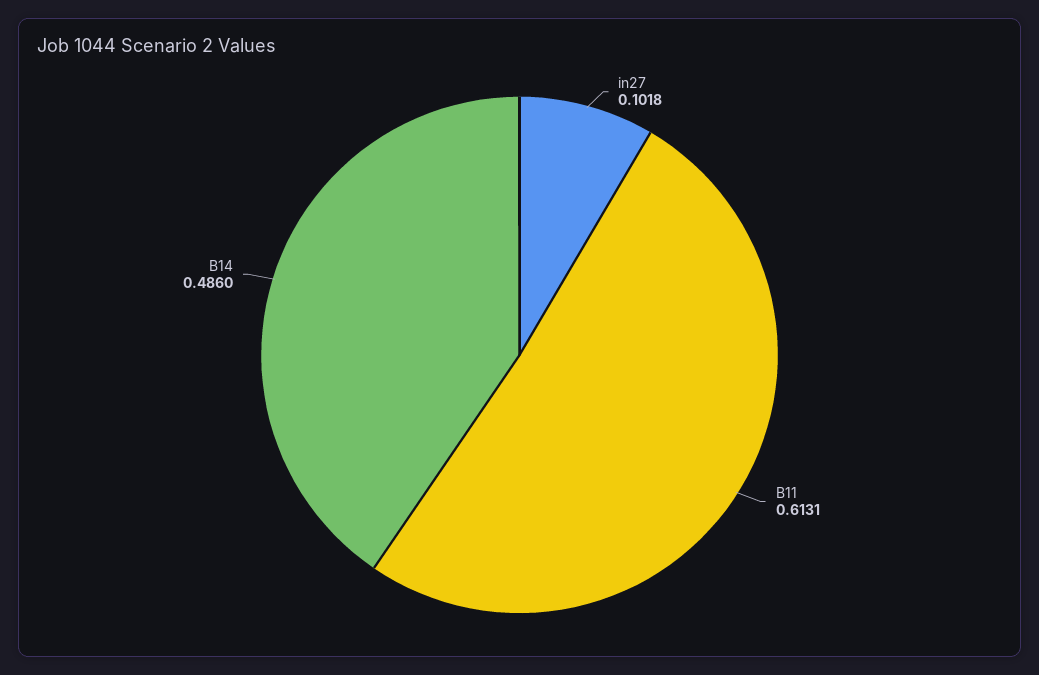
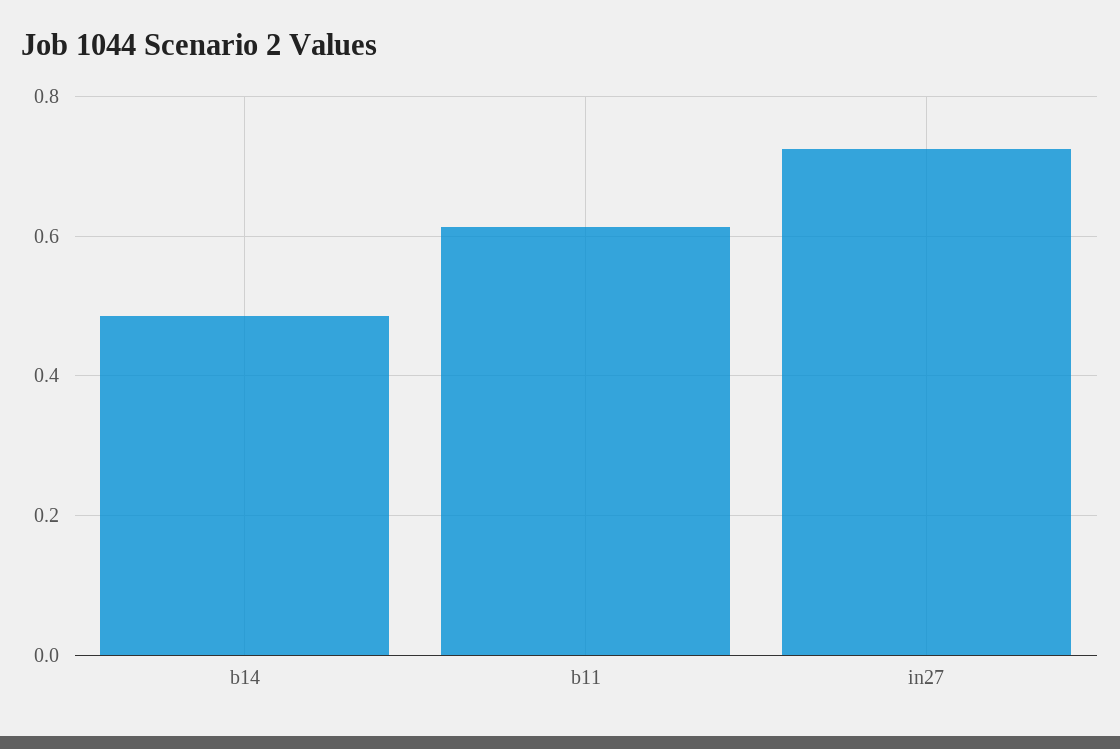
in27: 0.1018 -> 0.72

